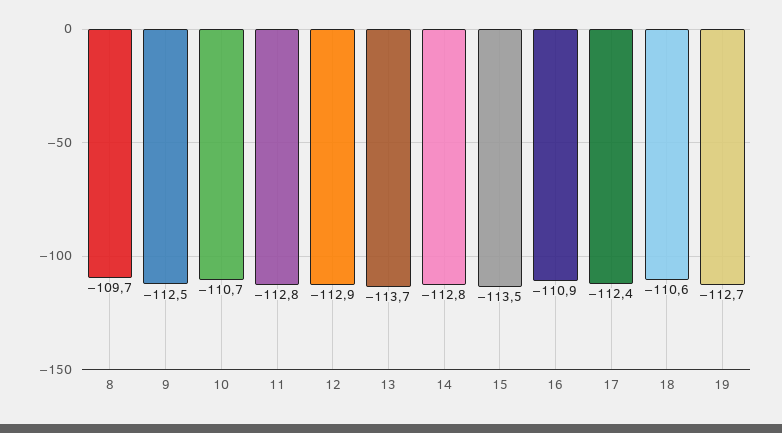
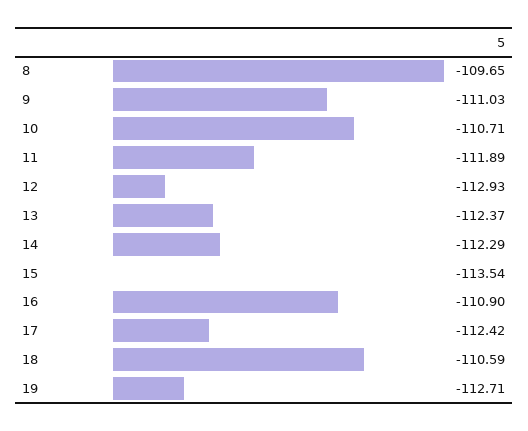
9: -112.5 -> -111.03
11: -112.8 -> -111.89
13: -113.7 -> -112.37
14: -112.8 -> -112.29

